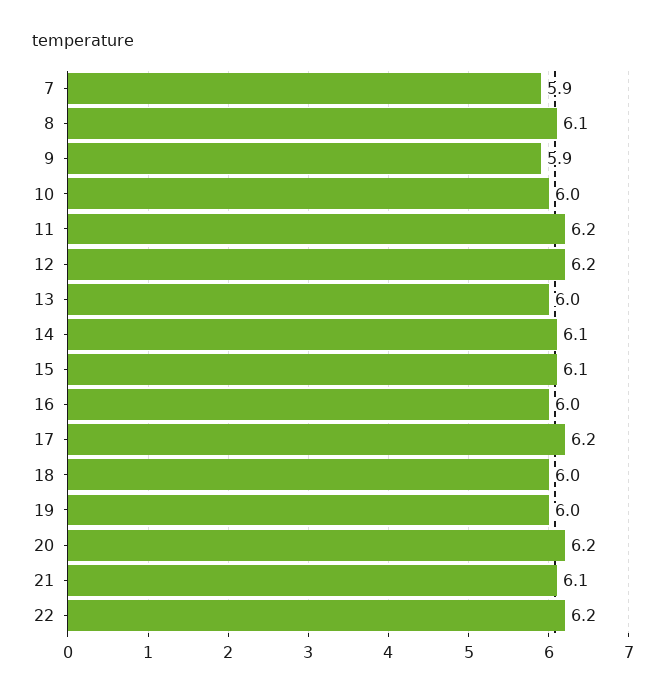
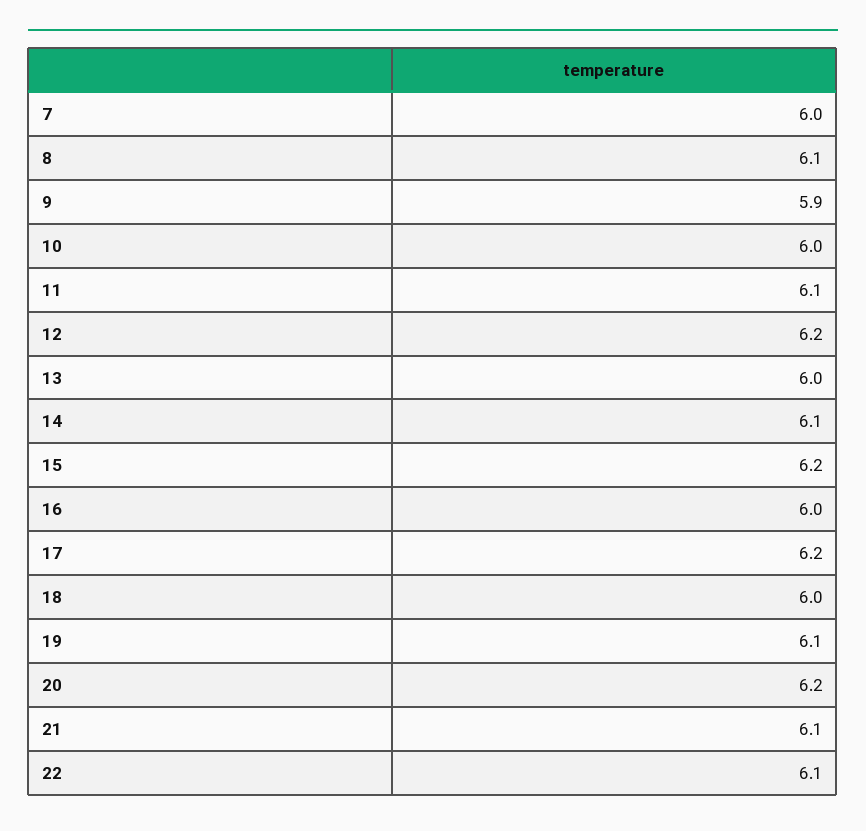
7: 5.9 -> 6
11: 6.2 -> 6.1
15: 6.1 -> 6.2
19: 6 -> 6.1
22: 6.2 -> 6.1

